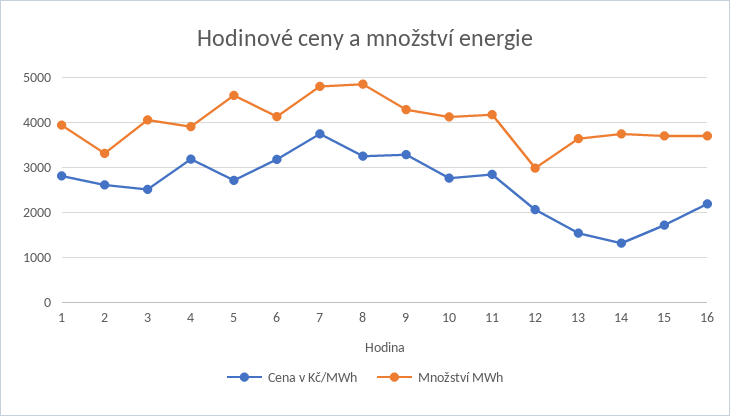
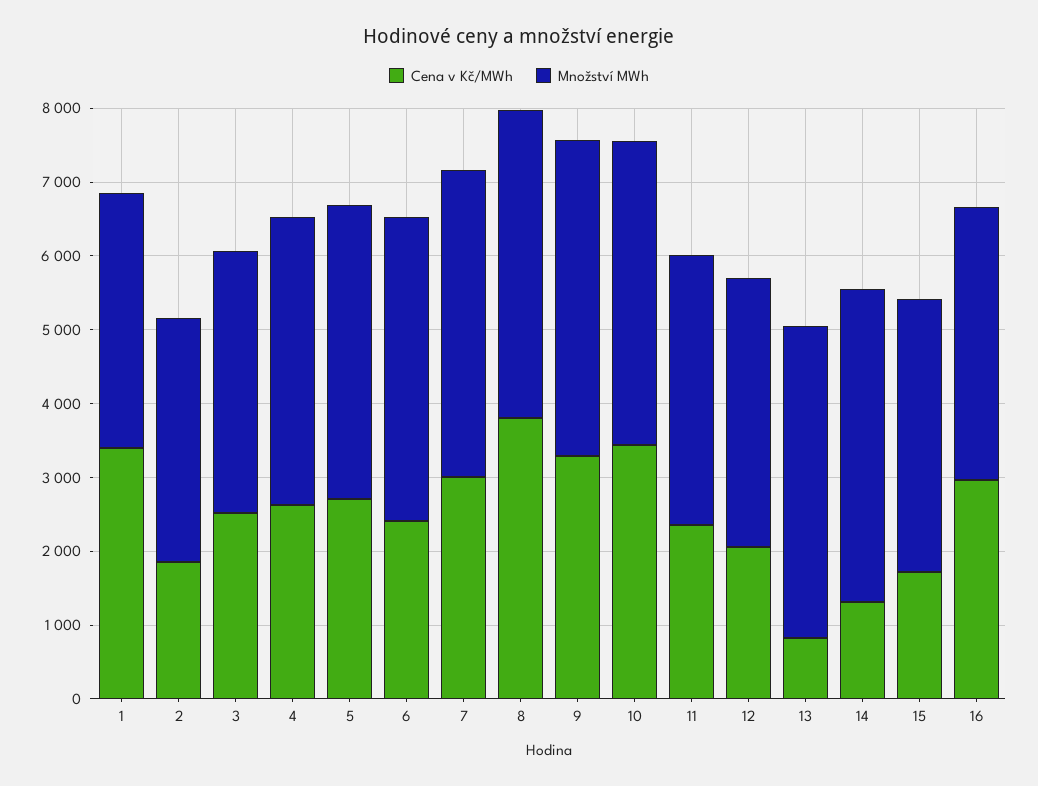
Cena v Kč/MWh, 1: 2800 -> 3400
Množství MWh, 1: 4000 -> 3400
Cena v Kč/MWh, 2: 2600 -> 1800
Množství MWh, 3: 4000 -> 3600
Cena v Kč/MWh, 4: 3200 -> 2600
Množství MWh, 5: 4600 -> 4000
Cena v Kč/MWh, 6: 3200 -> 2400
Cena v Kč/MWh, 7: 3800 -> 3000
Množství MWh, 7: 4800 -> 4200
Cena v Kč/MWh, 8: 3200 -> 3800
Množství MWh, 8: 4800 -> 4200
Cena v Kč/MWh, 10: 2800 -> 3400
Cena v Kč/MWh, 11: 2800 -> 2400
Množství MWh, 11: 4200 -> 3600
Množství MWh, 12: 3000 -> 3600
Cena v Kč/MWh, 13: 1600 -> 800
Množství MWh, 13: 3600 -> 4200
Množství MWh, 14: 3800 -> 4200
Cena v Kč/MWh, 16: 2200 -> 3000

